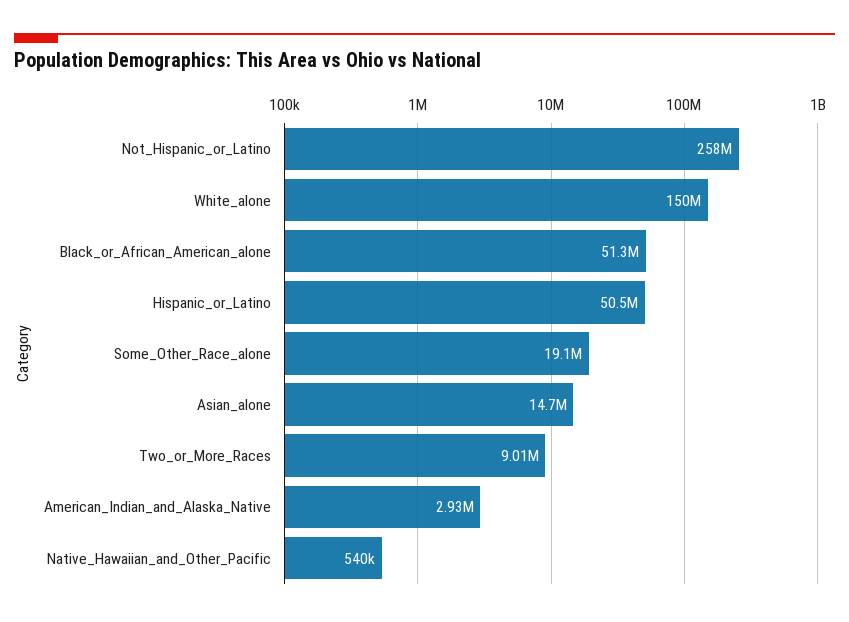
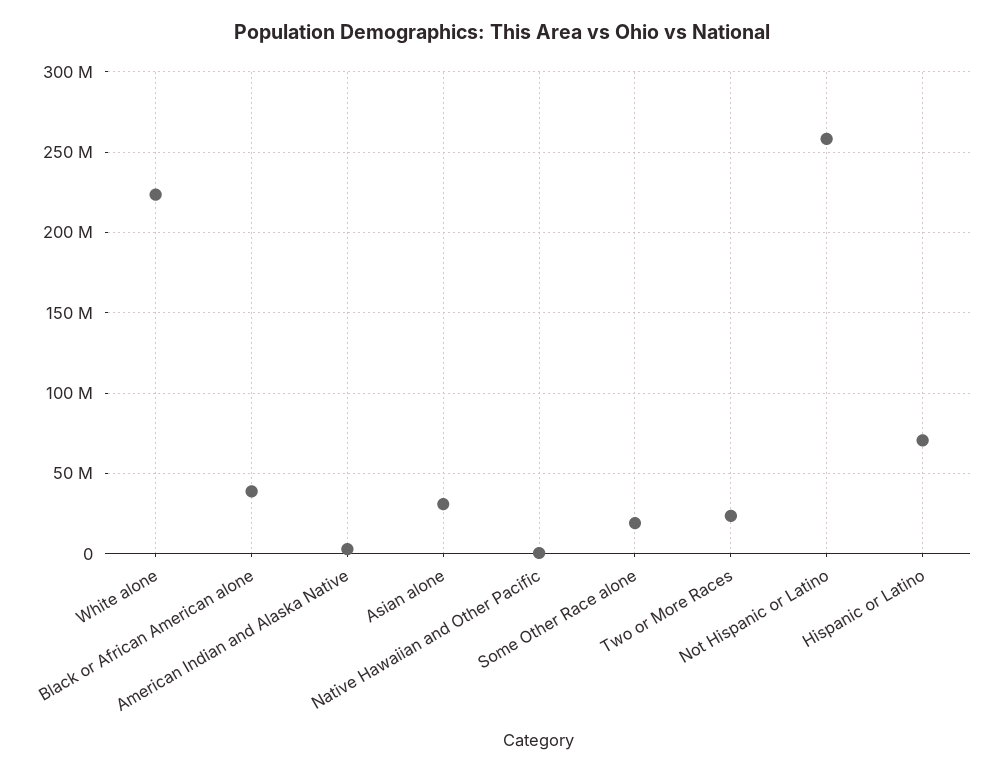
White_alone: 150000000 -> 225000000
Black_or_African_American_alone: 51300000 -> 40000000
Hispanic_or_Latino: 50500000 -> 70000000
Asian_alone: 14700000 -> 30000000
Two_or_More_Races: 9010000 -> 25000000

